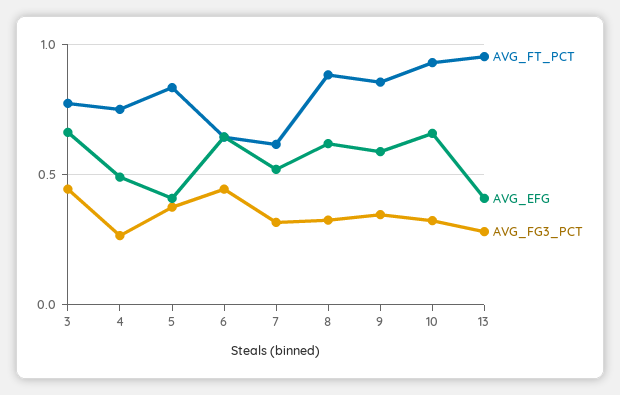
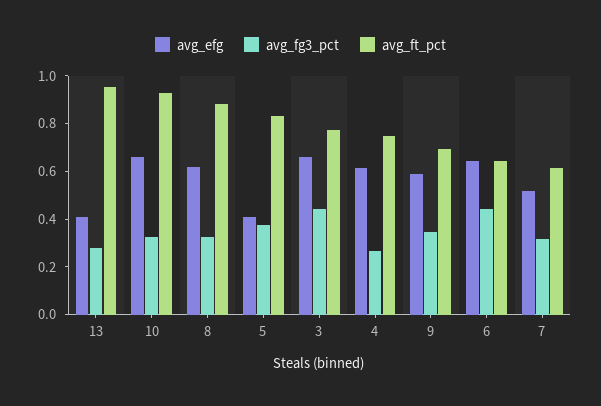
AVG_EFG, 4: 0.5 -> 0.6
AVG_FT_PCT, 9: 0.85 -> 0.7

